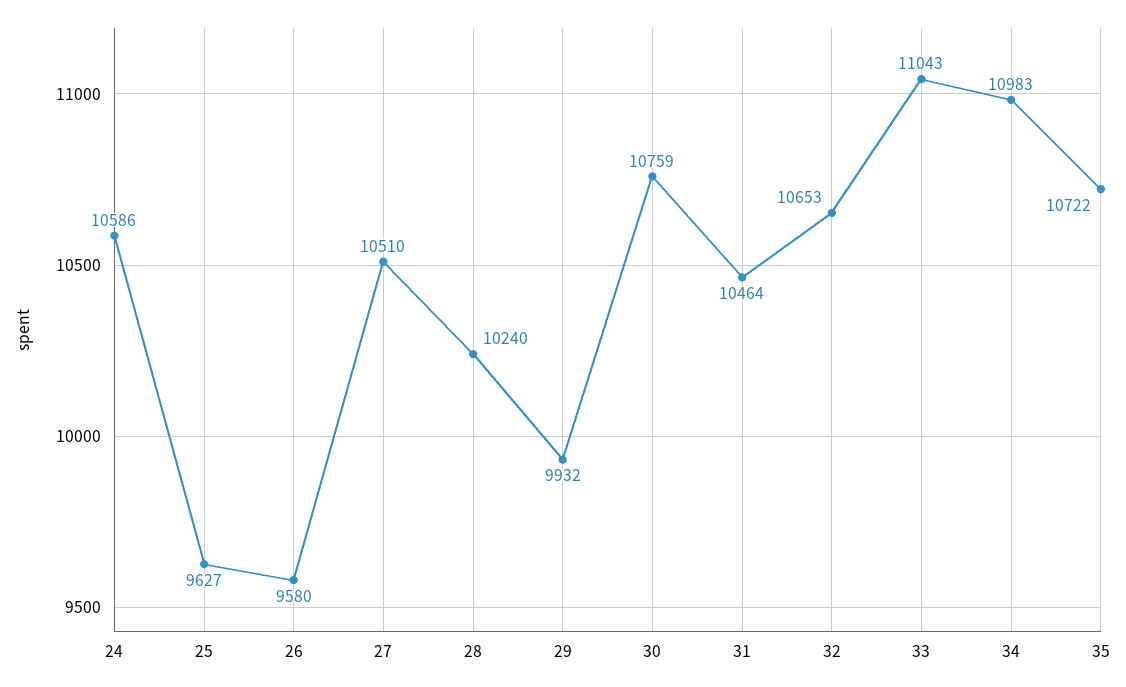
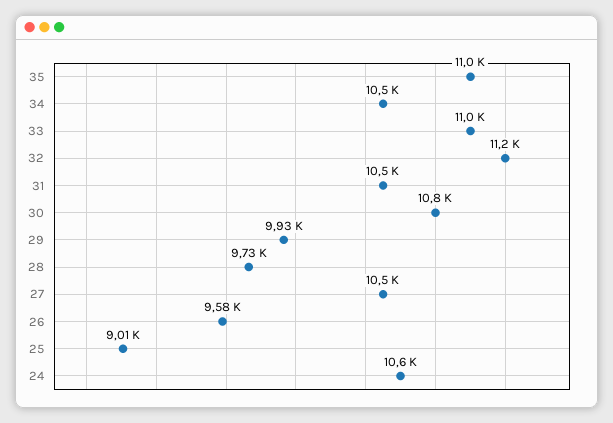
25: 9627 -> 9010
28: 10240 -> 9730
32: 10653 -> 11200
34: 10983 -> 10500
35: 10722 -> 11000

